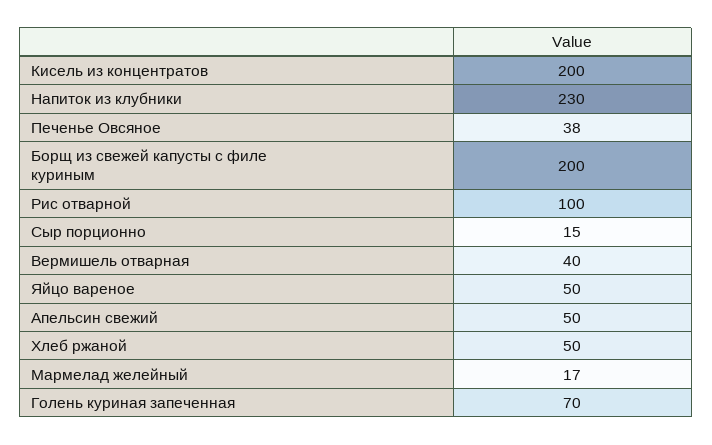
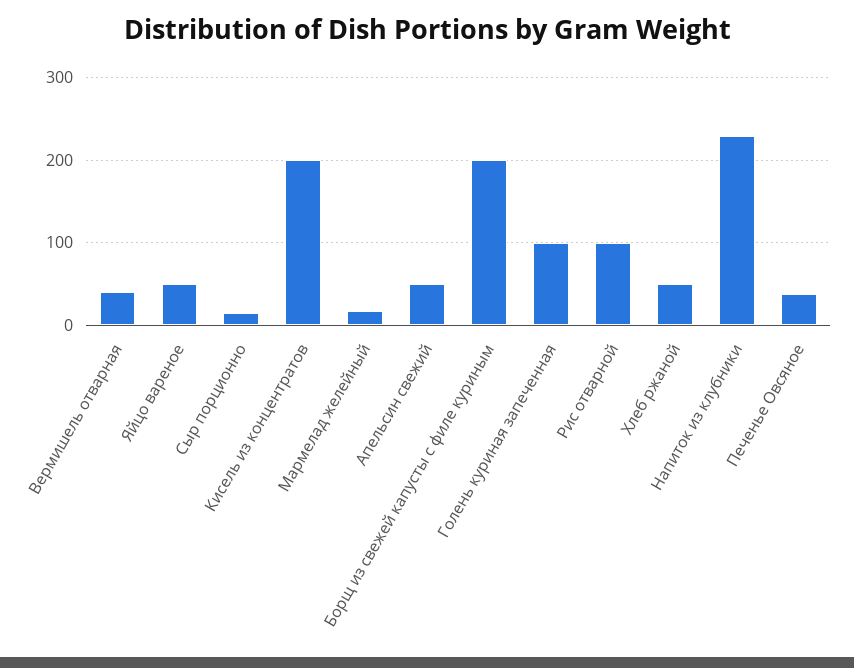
Голень куриная запеченная: 70 -> 100

